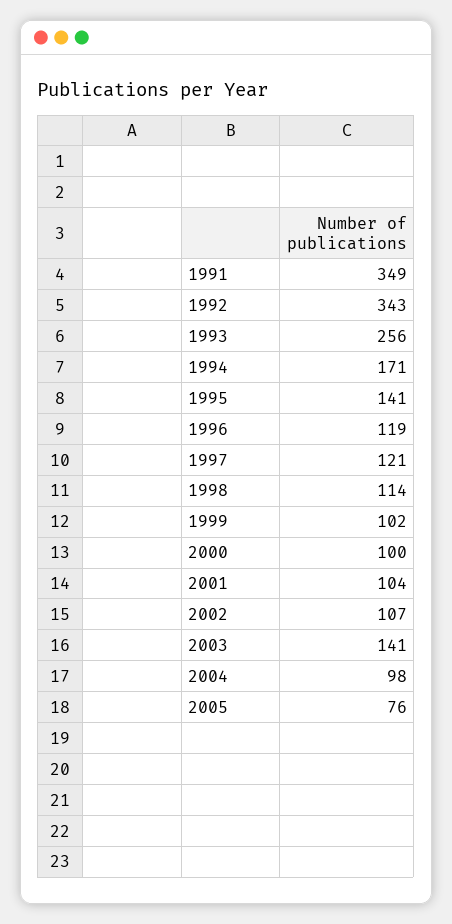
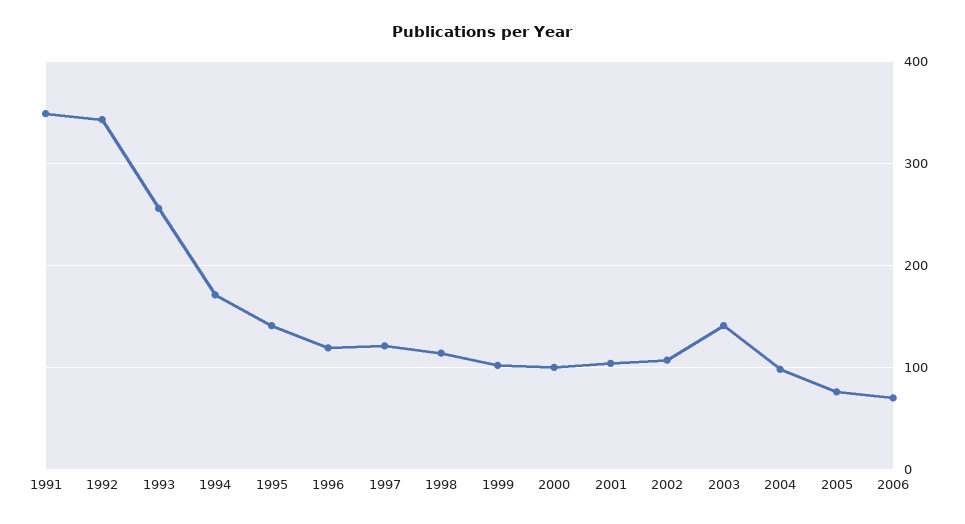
2006: none -> 70

